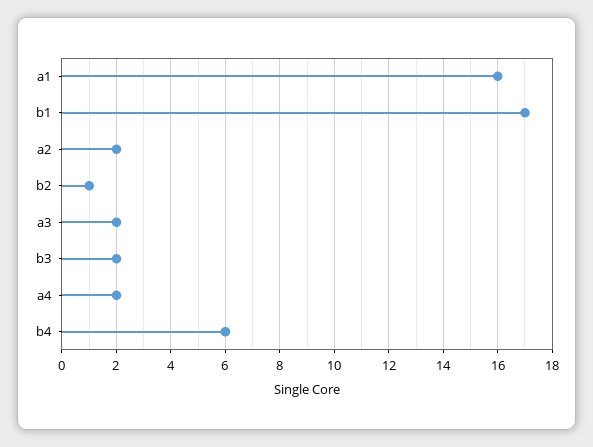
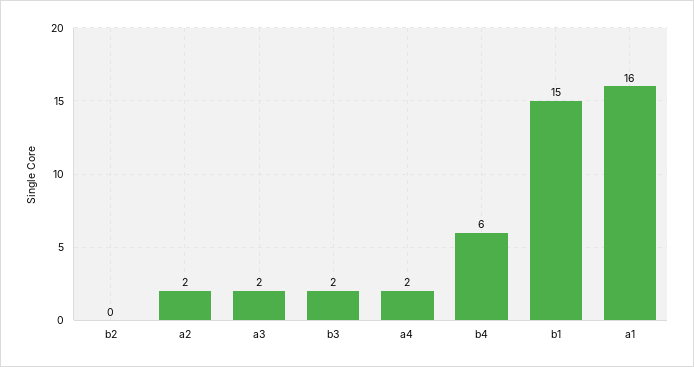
b1: 17 -> 15
b2: 1 -> 0

